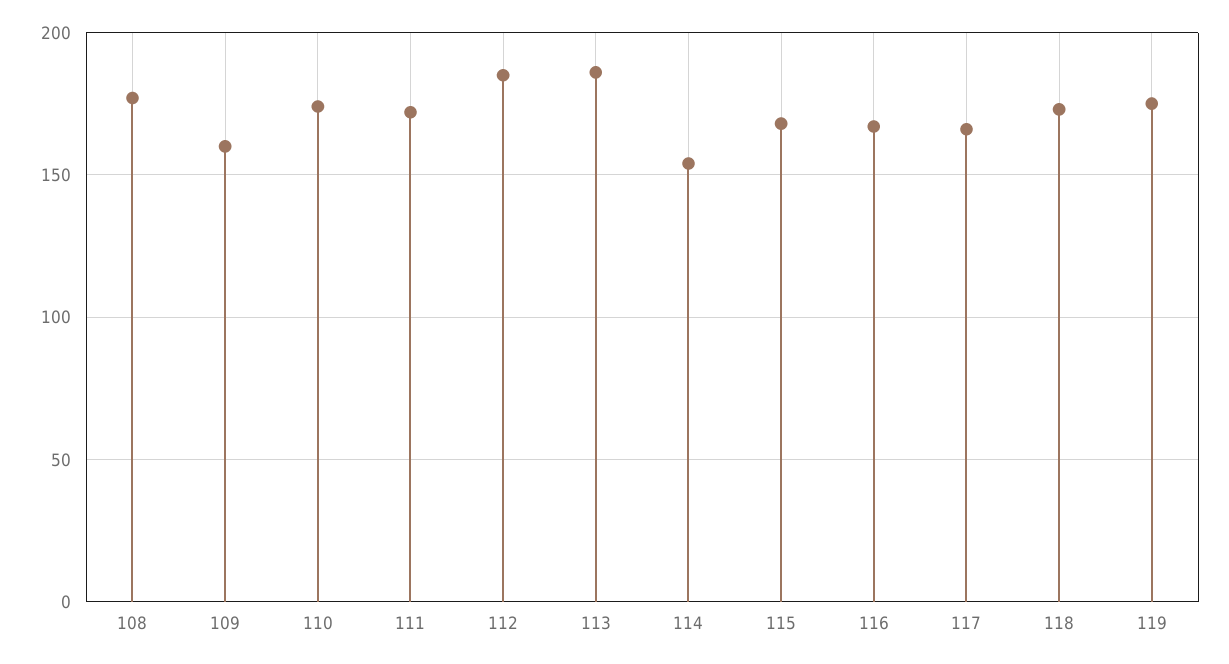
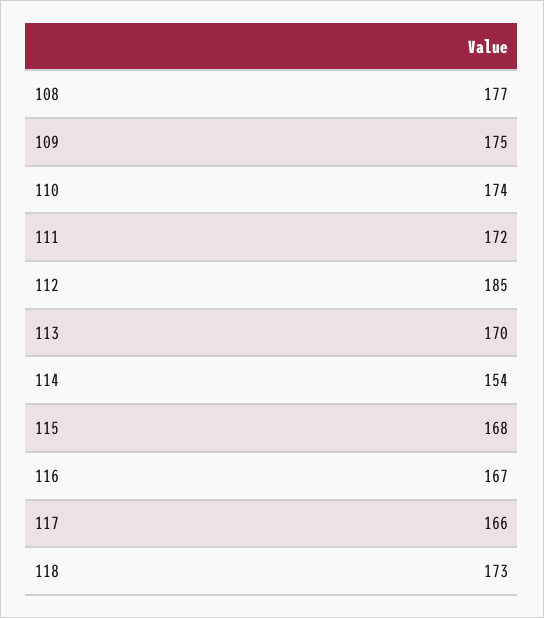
109: 160 -> 175
113: 185 -> 170
119: 175 -> none

